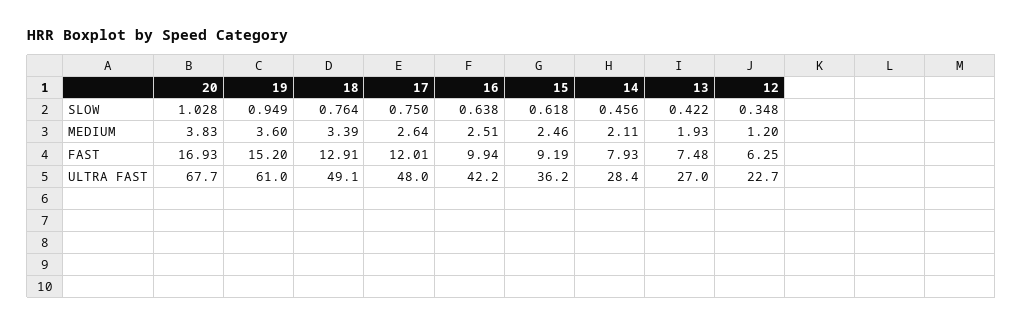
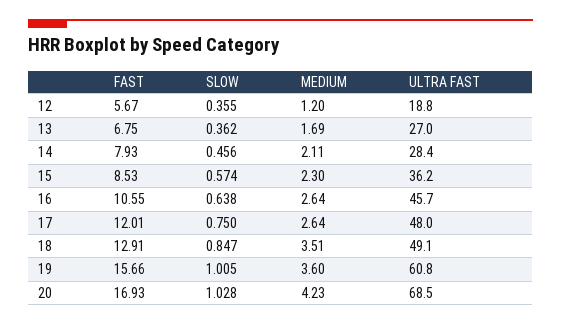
19, SLOW: 0.949 -> 1.005
18, SLOW: 0.764 -> 0.847
15, SLOW: 0.618 -> 0.574
13, SLOW: 0.422 -> 0.362
12, SLOW: 0.348 -> 0.355
20, MEDIUM: 3.83 -> 4.23
18, MEDIUM: 3.39 -> 3.51
16, MEDIUM: 2.51 -> 2.64
15, MEDIUM: 2.46 -> 2.3
13, MEDIUM: 1.93 -> 1.69
19, FAST: 15.2 -> 15.66
16, FAST: 9.94 -> 10.55
15, FAST: 9.19 -> 8.53
13, FAST: 7.48 -> 6.75
12, FAST: 6.25 -> 5.67
20, ULTRA FAST: 67.7 -> 68.5
19, ULTRA FAST: 61 -> 60.8
16, ULTRA FAST: 42.2 -> 45.7
12, ULTRA FAST: 22.7 -> 18.8

